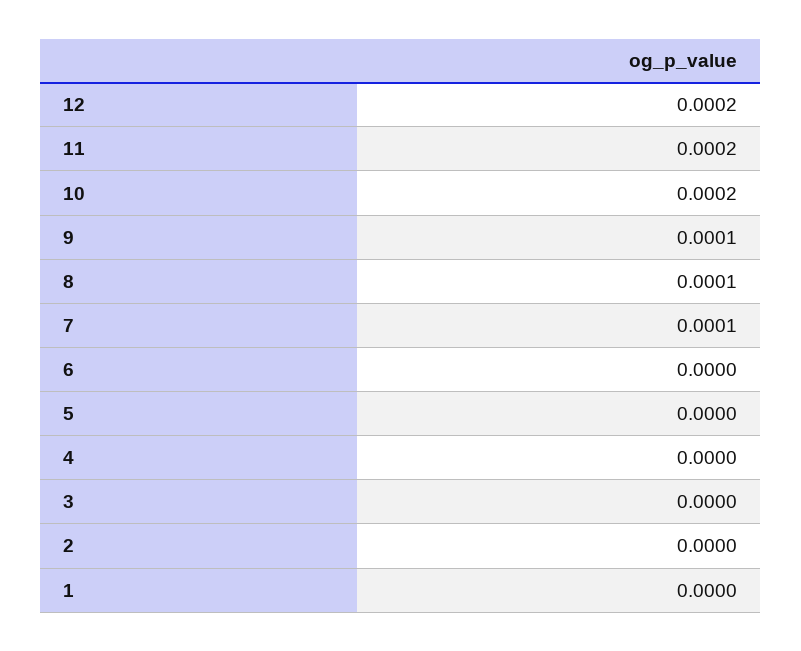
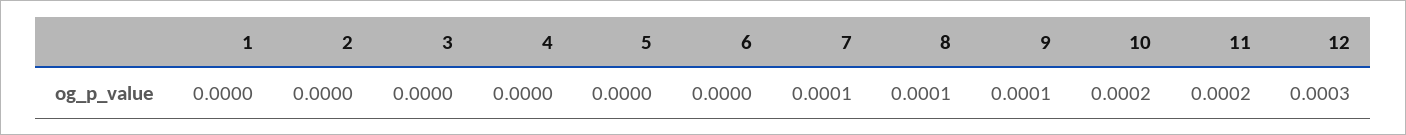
12: 0.0002 -> 0.0003

